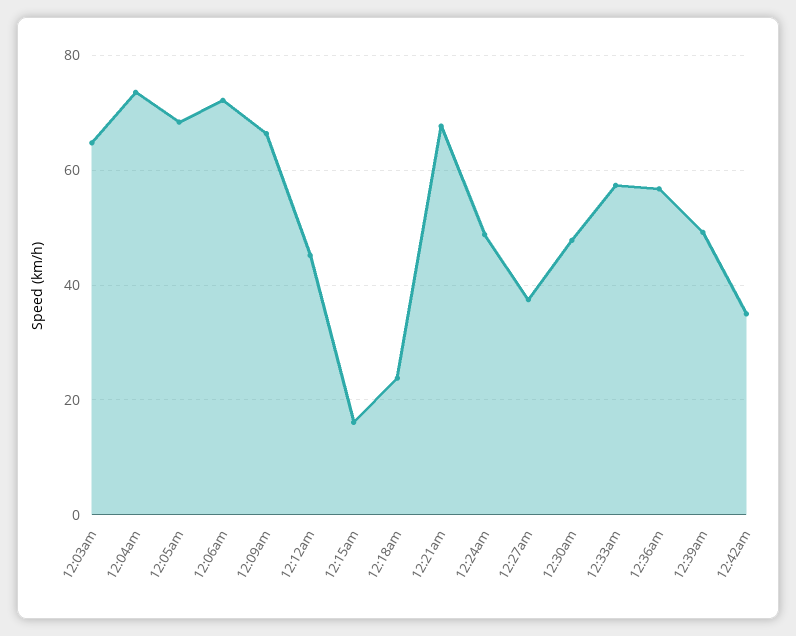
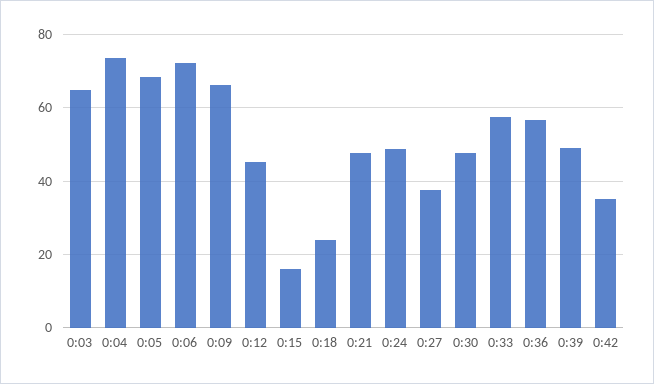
12:21am: 68 -> 48

